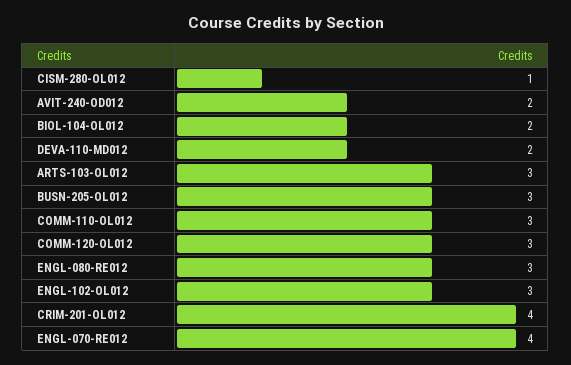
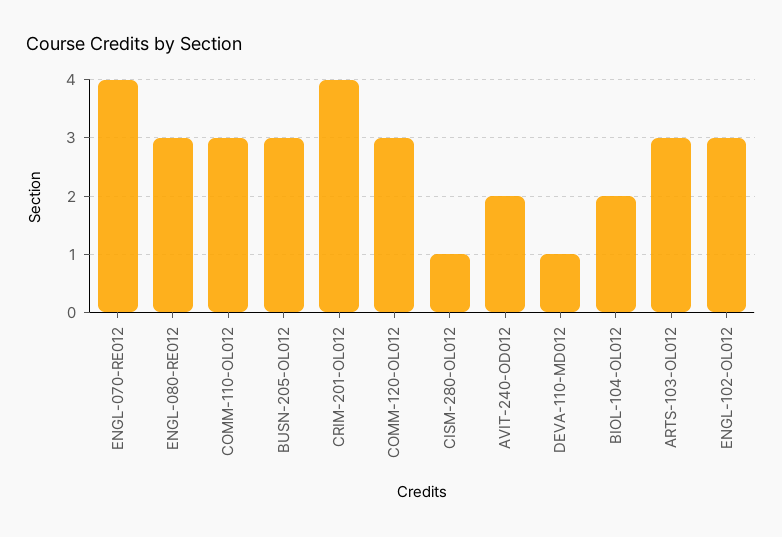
DEVA-110-MD012: 2 -> 1

